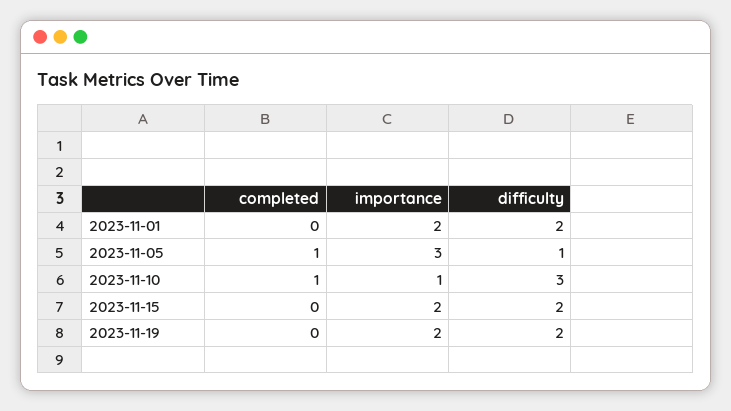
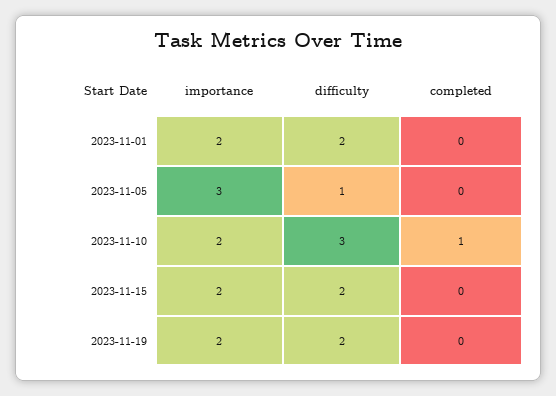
completed, 2023-11-05: 1 -> 0
importance, 2023-11-10: 1 -> 2

